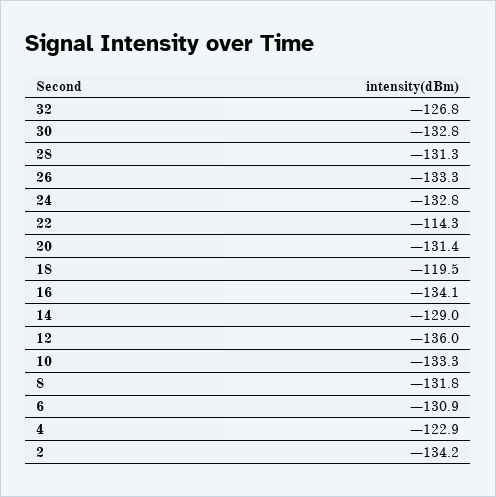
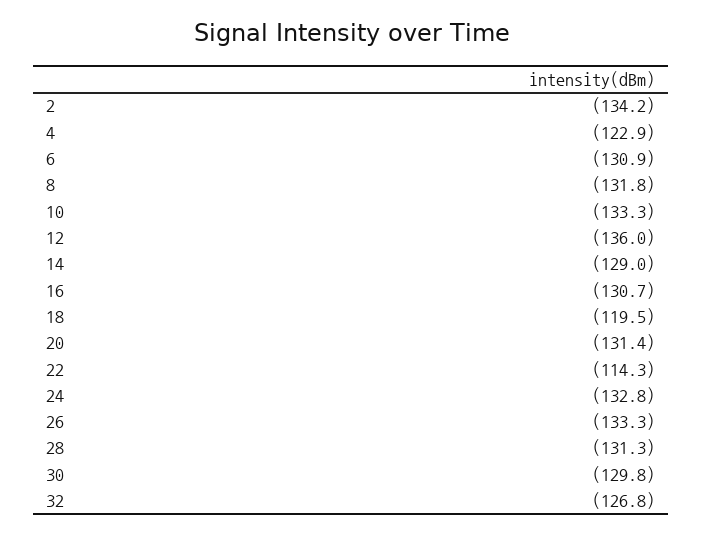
30: -132.8 -> -129.8
16: -134.1 -> -130.7

